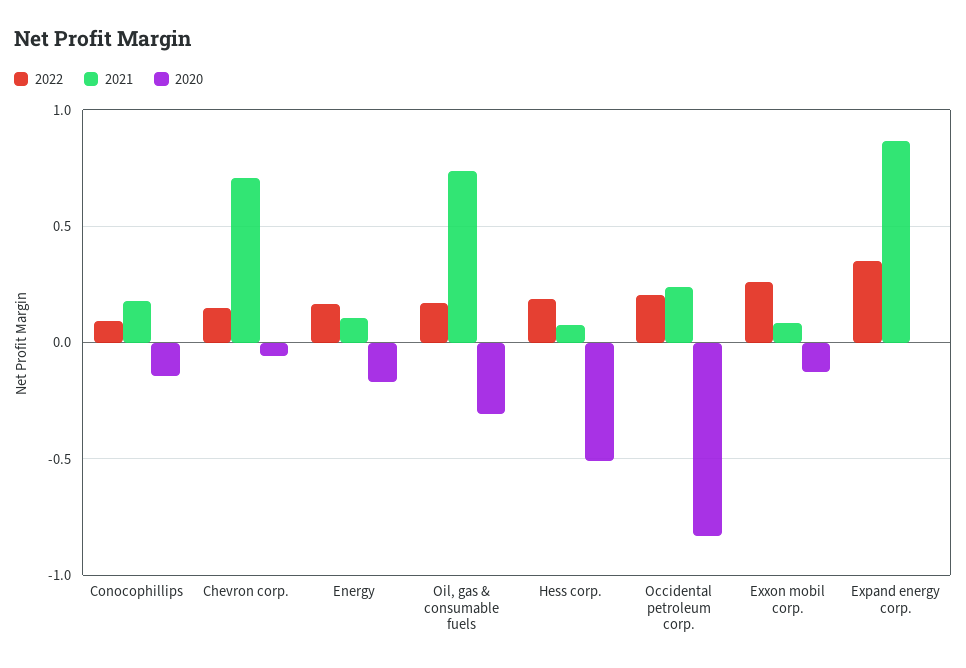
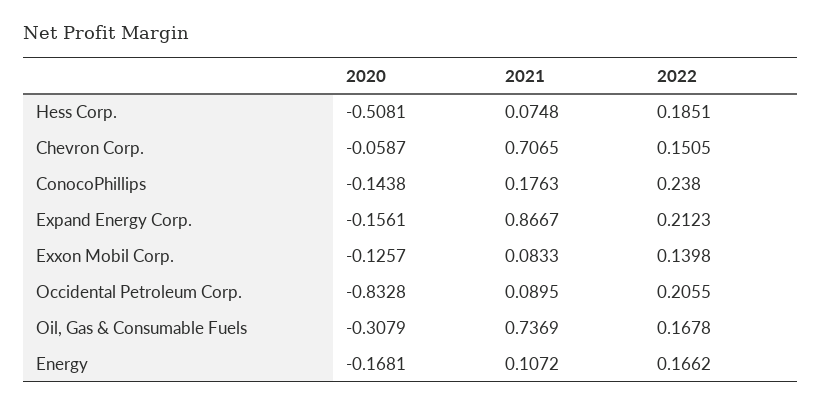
2022, Conocophillips: 0.1 -> 0.238
2021, Occidental petroleum corp.: 0.25 -> 0.0895
2022, Exxon mobil corp.: 0.25 -> 0.1398
2022, Expand energy corp.: 0.35 -> 0.2123
2020, Expand energy corp.: 0 -> -0.1561

